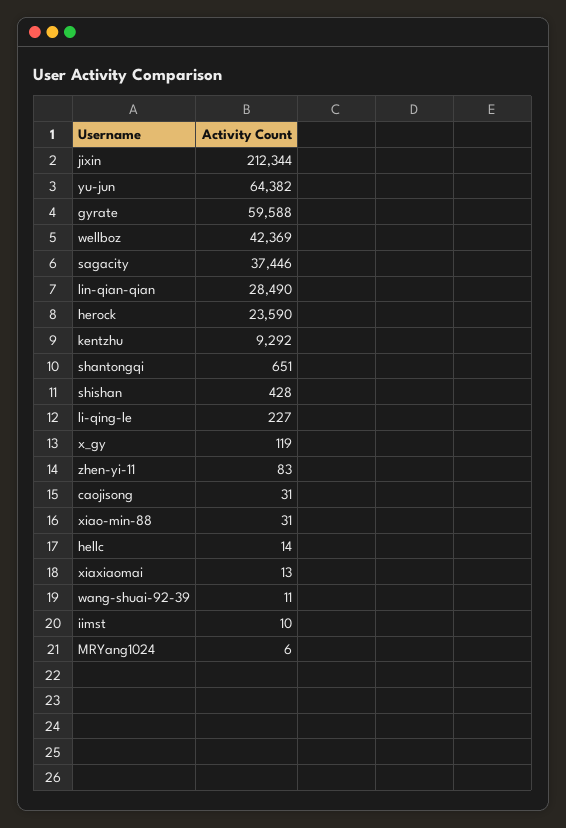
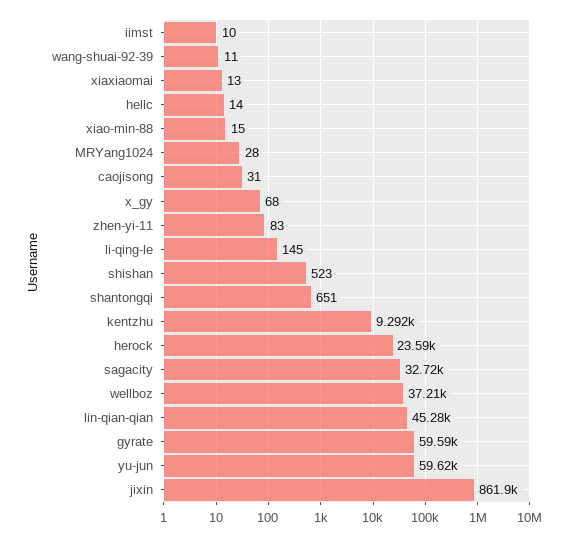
jixin: 212344 -> 861900
yu-jun: 64382 -> 59620
wellboz: 42369 -> 37210
sagacity: 37446 -> 32720
lin-qian-qian: 28490 -> 45280
shishan: 428 -> 523
li-qing-le: 227 -> 145
x_gy: 119 -> 68
xiao-min-88: 31 -> 15
MRYang1024: 6 -> 28

